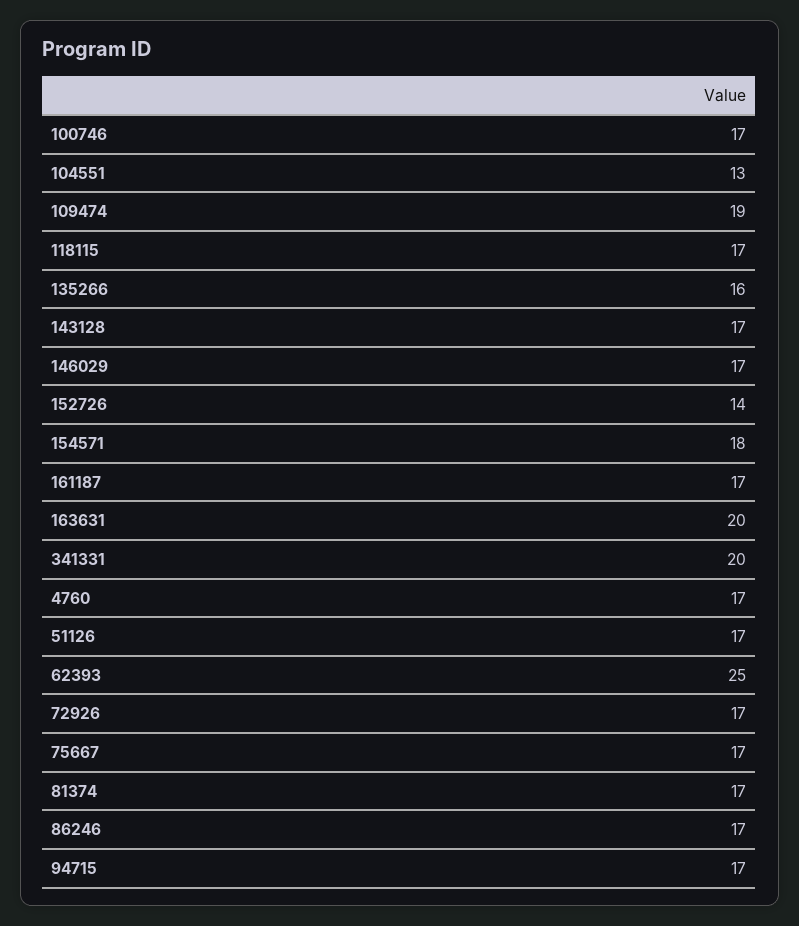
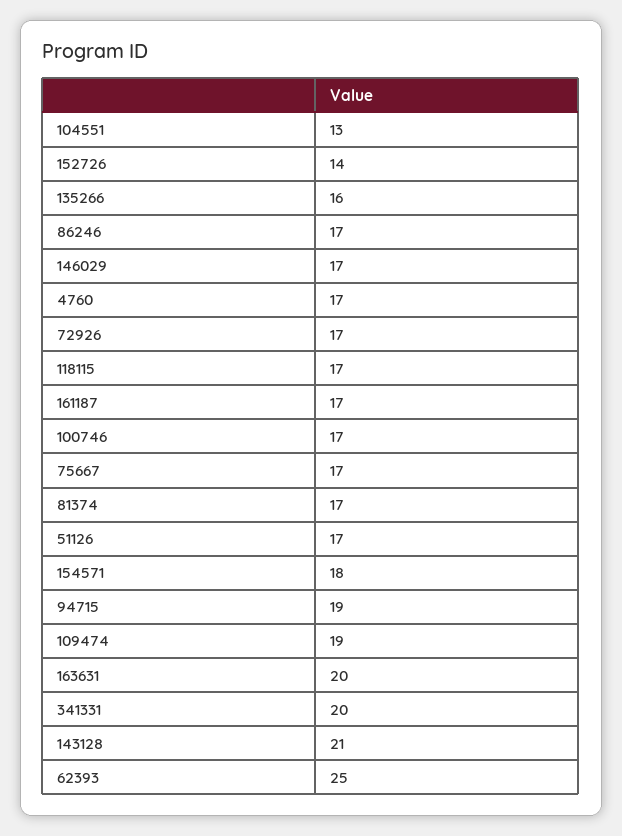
143128: 17 -> 21
94715: 17 -> 19

